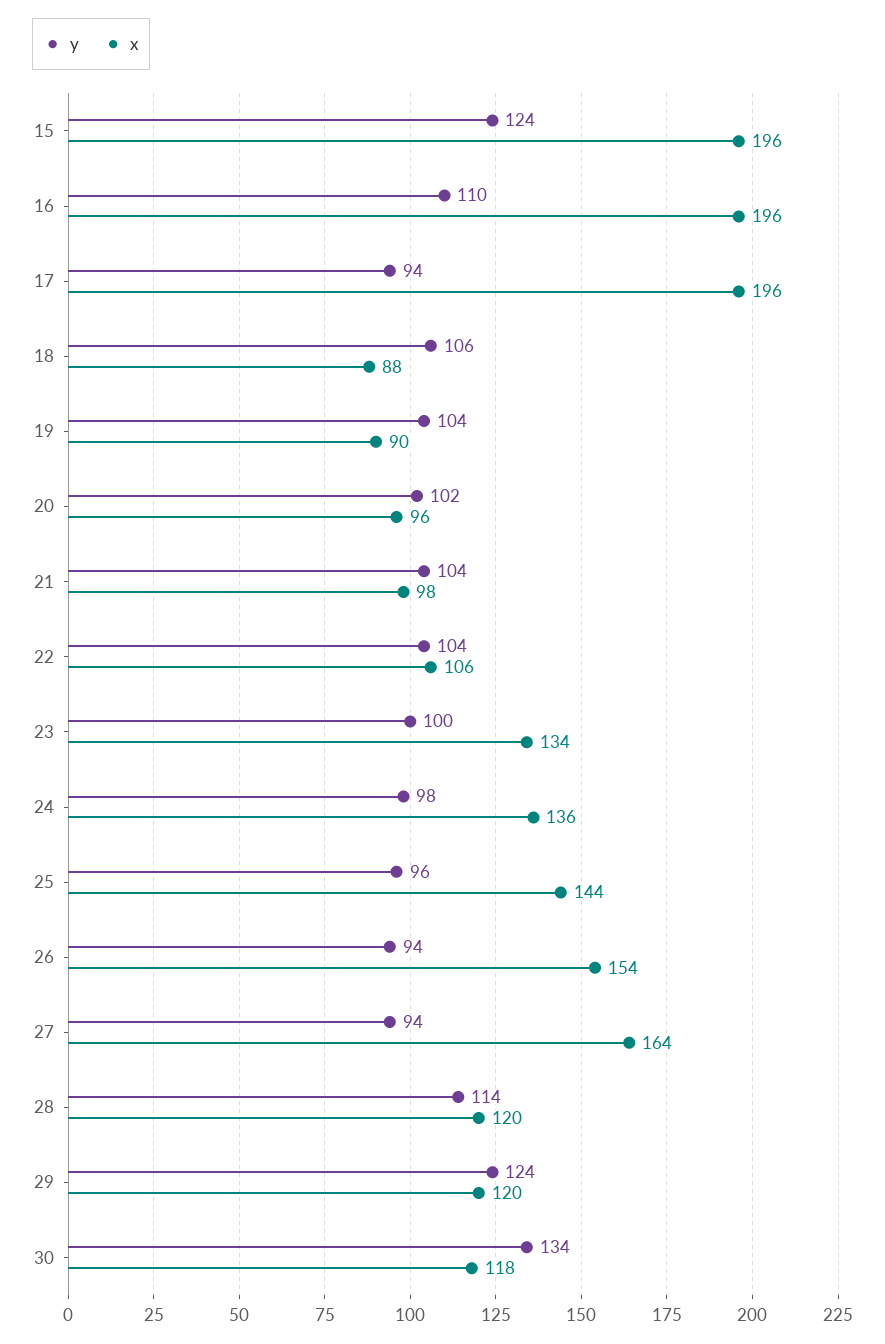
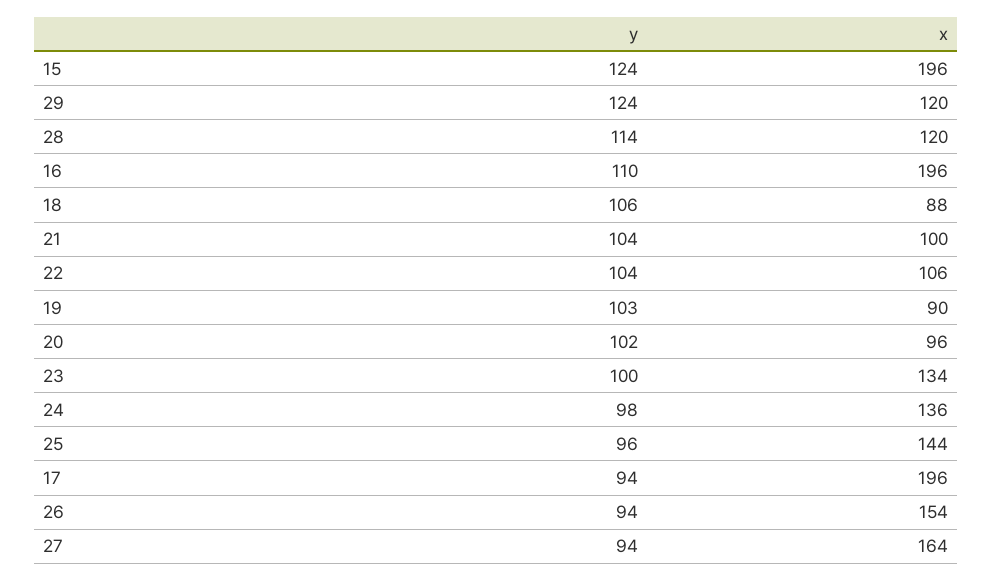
y, 19: 104 -> 103
x, 21: 98 -> 100
y, 30: 134 -> none
x, 30: 118 -> none

